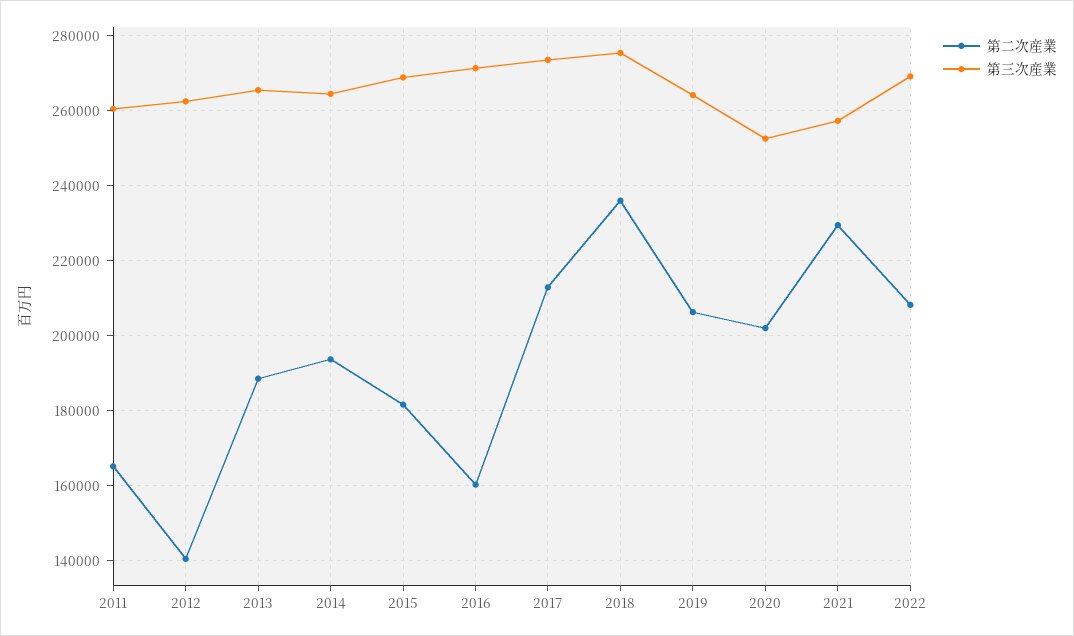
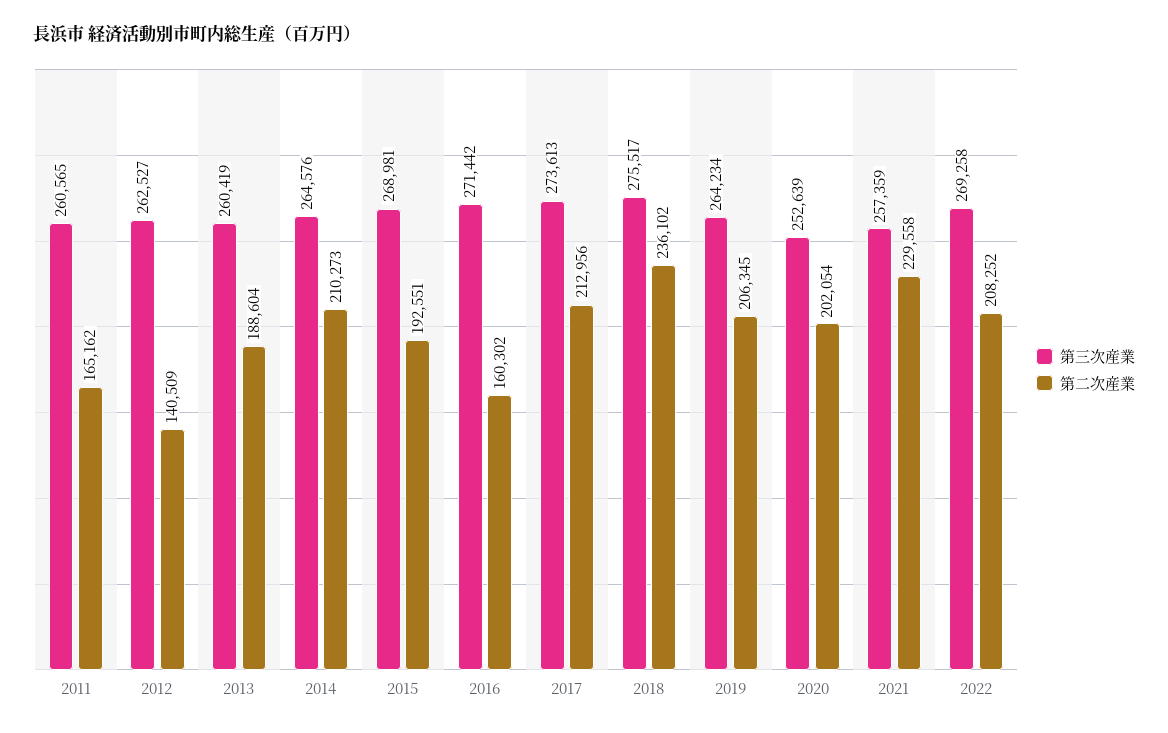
第三次産業, 2013: 266000 -> 260419
第二次産業, 2014: 194000 -> 210273
第二次産業, 2015: 182000 -> 192551

